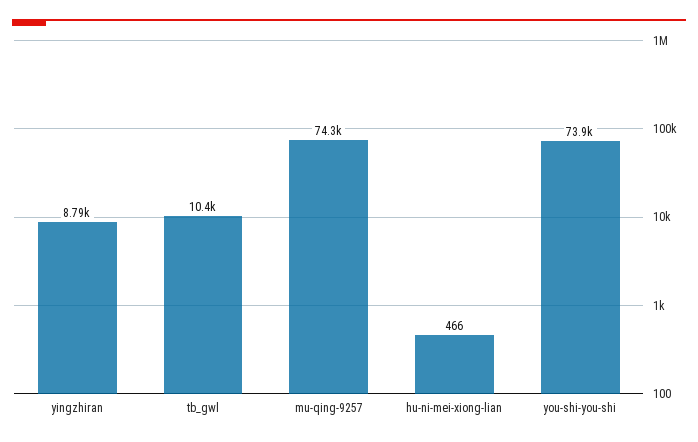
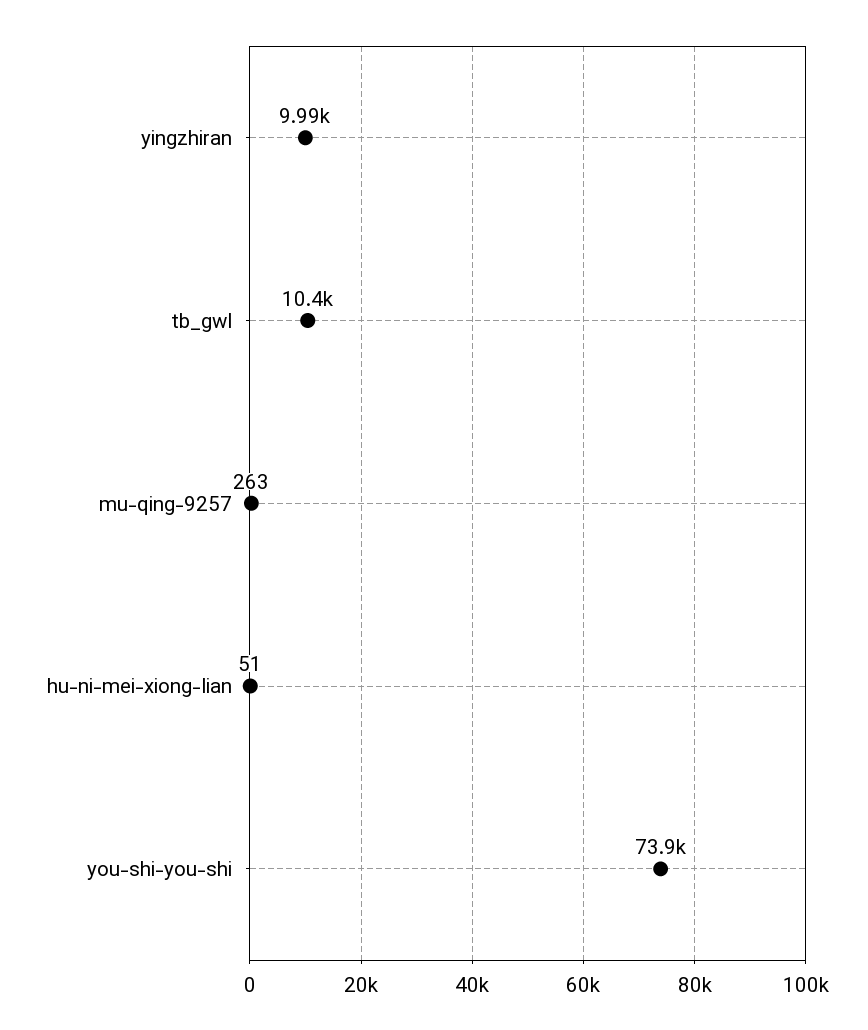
yingzhiran: 8790 -> 9990
mu-qing-9257: 74300 -> 263
hu-ni-mei-xiong-lian: 466 -> 51

